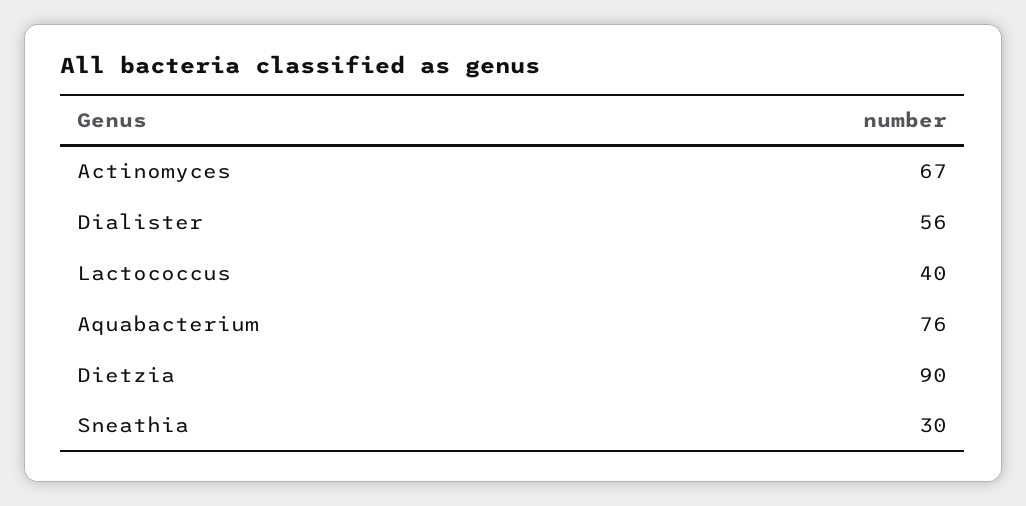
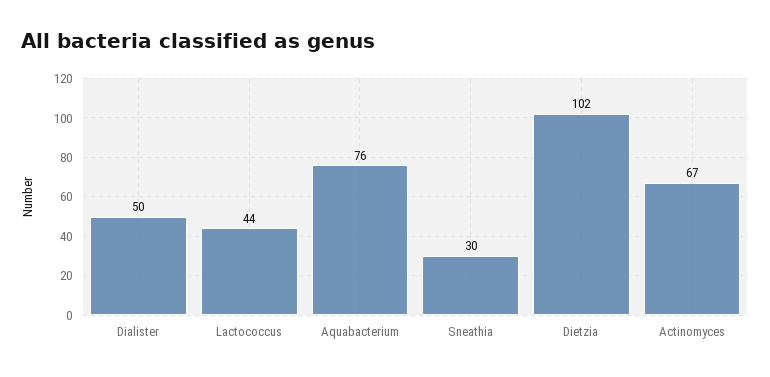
Dialister: 56 -> 50
Lactococcus: 40 -> 44
Dietzia: 90 -> 102

